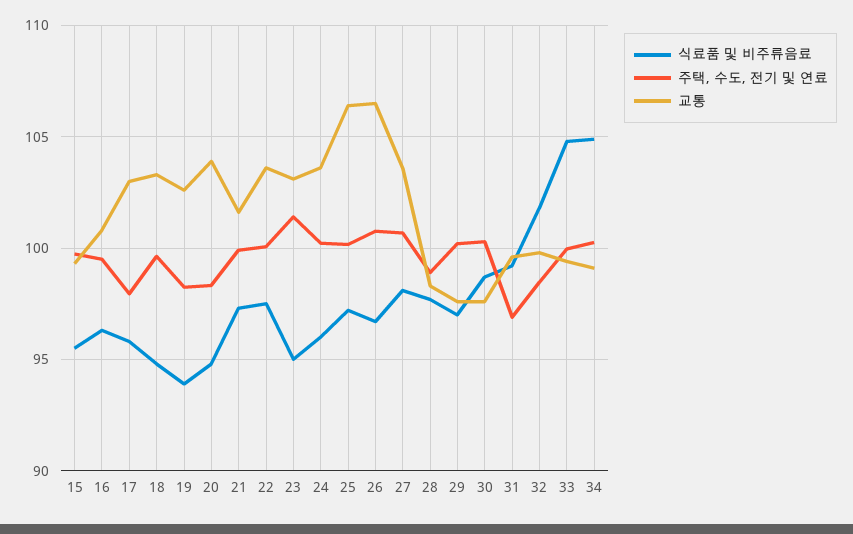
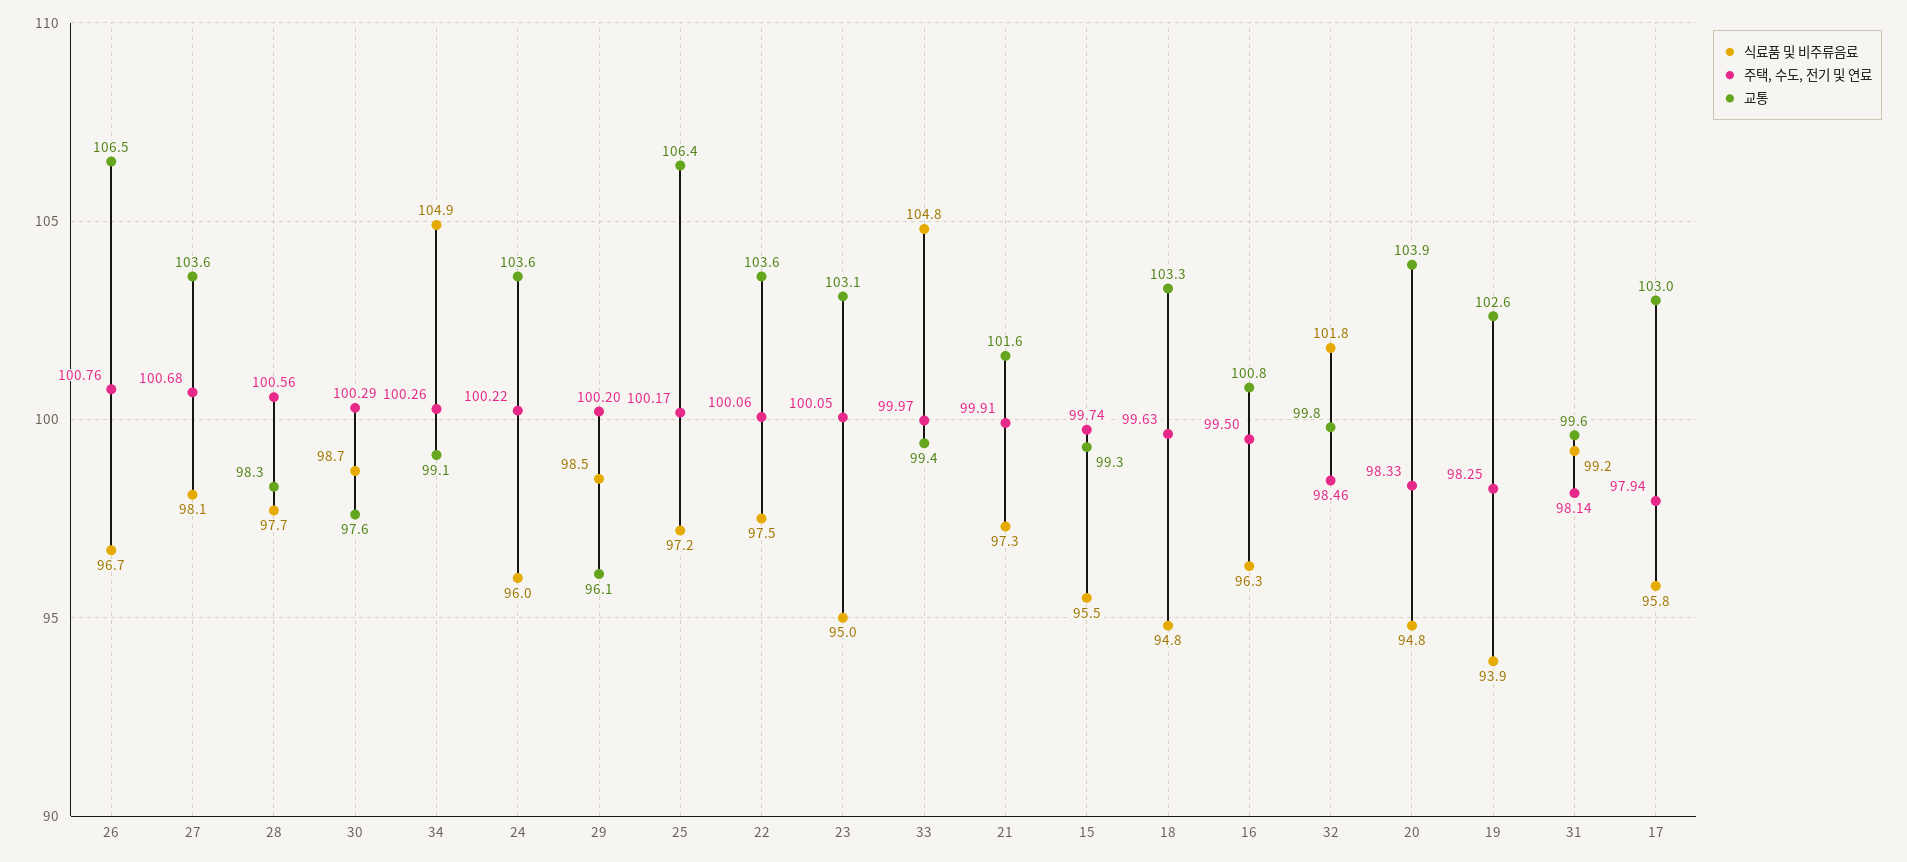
주택, 수도, 전기 및 연료, 23: 101.5 -> 100.05
주택, 수도, 전기 및 연료, 28: 99 -> 100.56
식료품 및 비주류음료, 29: 97 -> 98.5
교통, 29: 97.5 -> 96.1
주택, 수도, 전기 및 연료, 31: 97 -> 98.14

